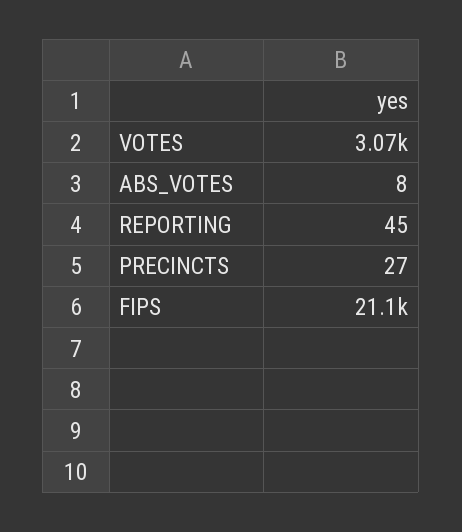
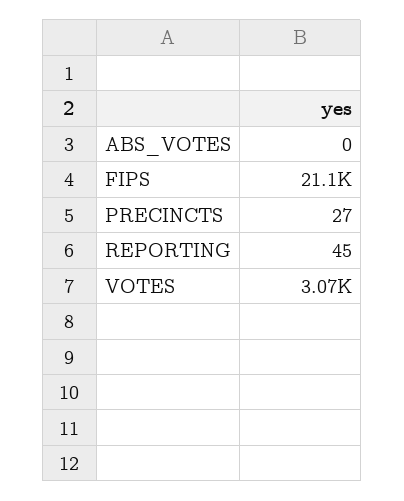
ABS_VOTES: 8 -> 0

